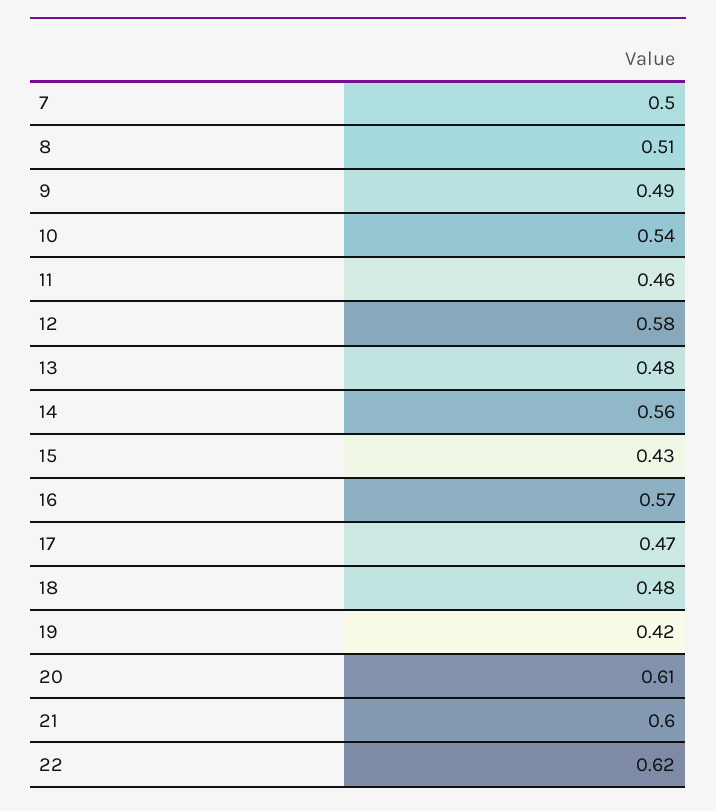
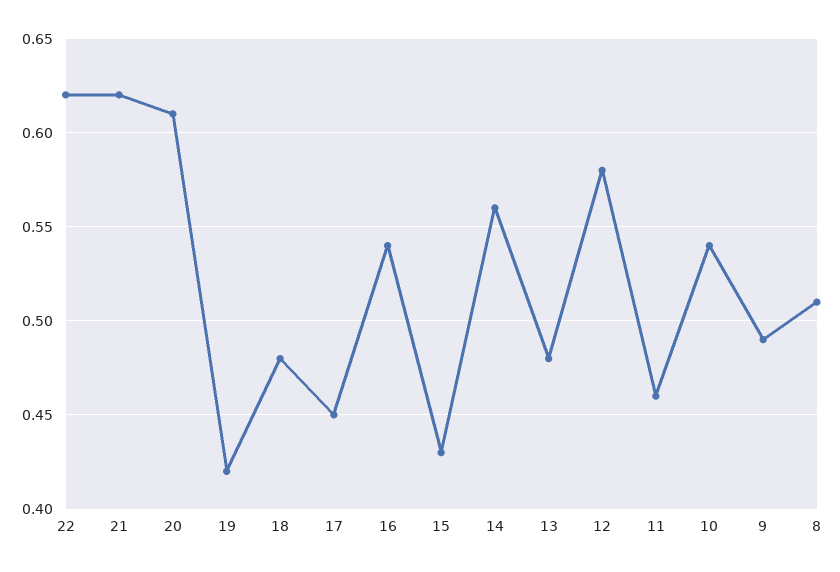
7: 0.5 -> none
16: 0.57 -> 0.54
17: 0.47 -> 0.45
21: 0.6 -> 0.62

